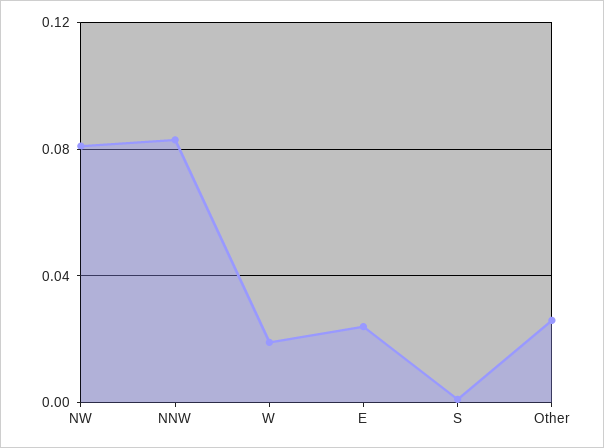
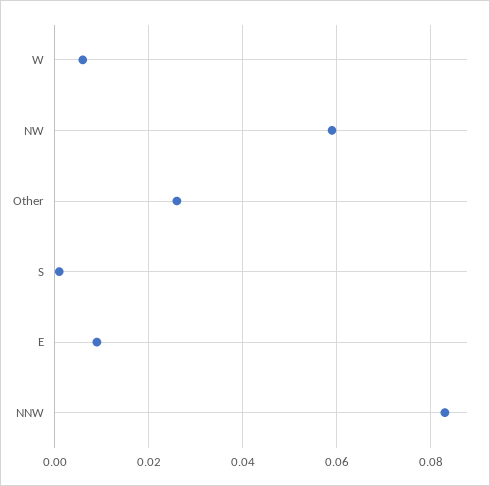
NW: 0.08 -> 0.06
W: 0.02 -> 0.005
E: 0.025 -> 0.01

